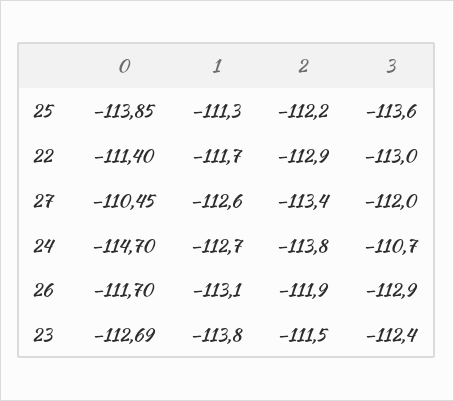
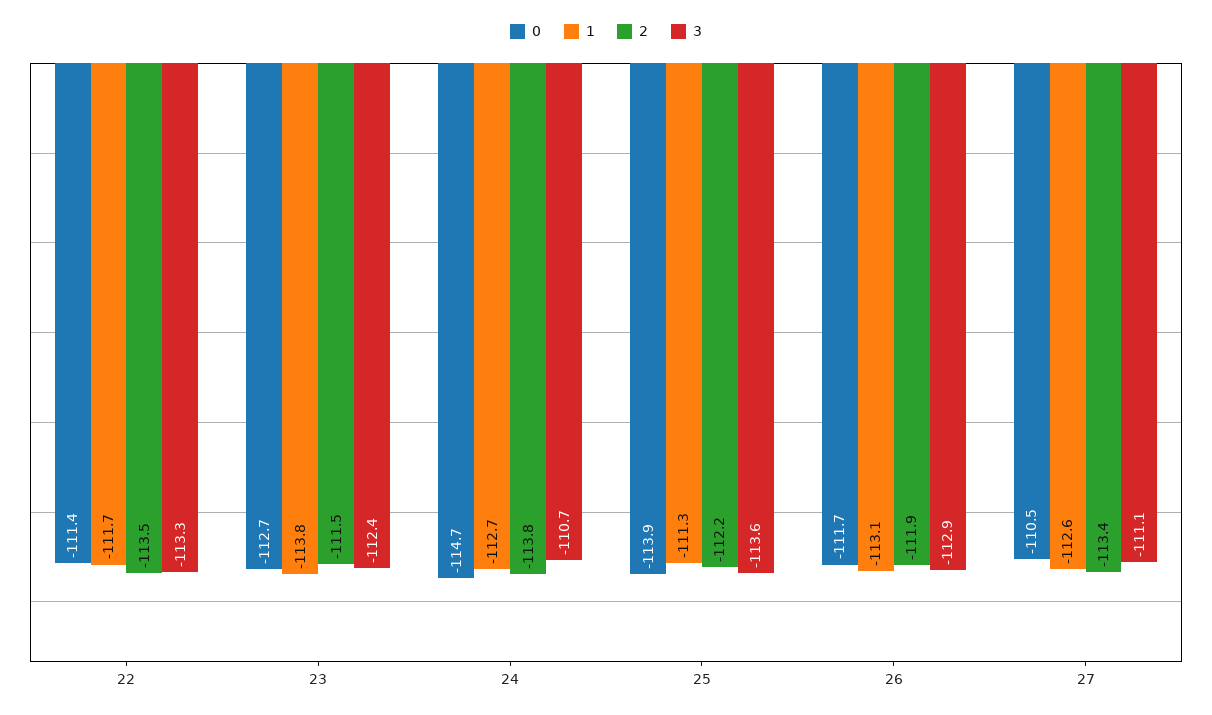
2, 22: -112.9 -> -113.5
3, 22: -113 -> -113.3
3, 27: -112 -> -111.1

